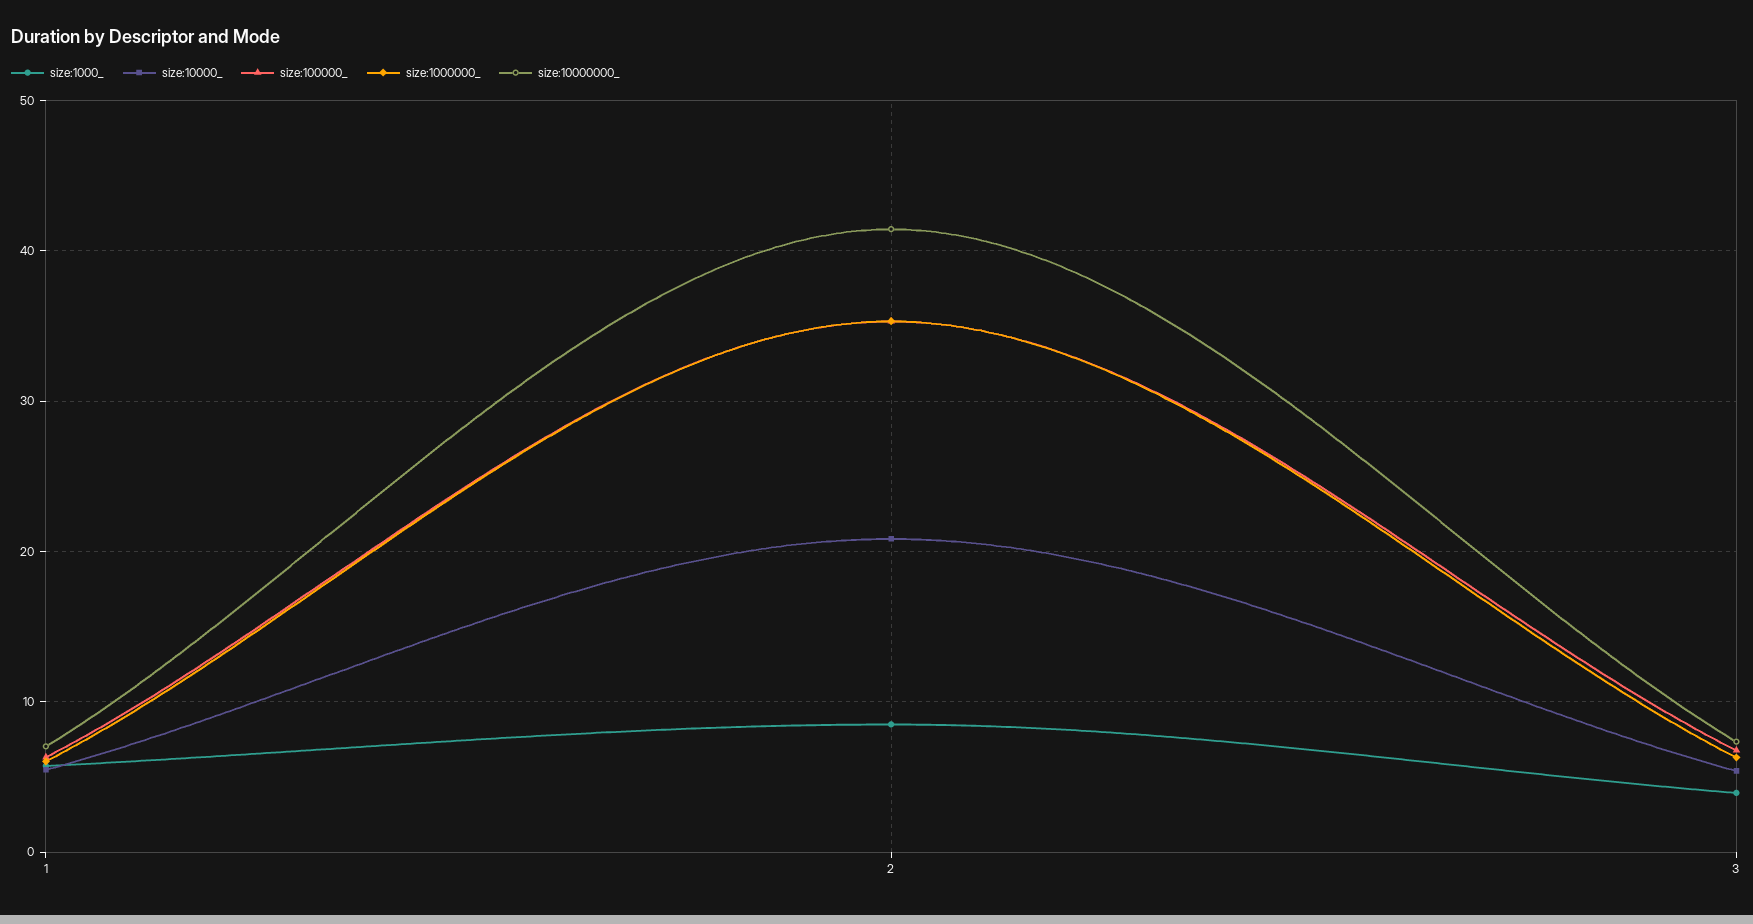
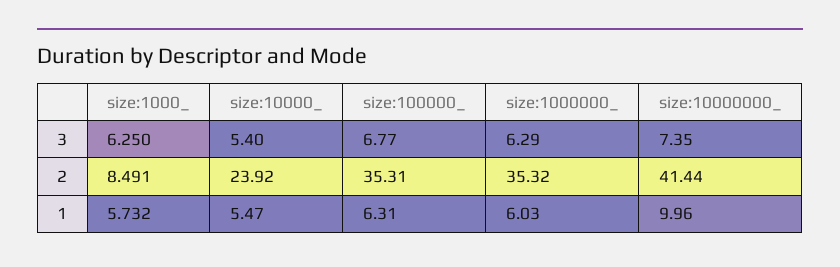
size:10000000_, 1: 7 -> 9.96
size:10000_, 2: 21 -> 23.92
size:1000_, 3: 4 -> 6.25

